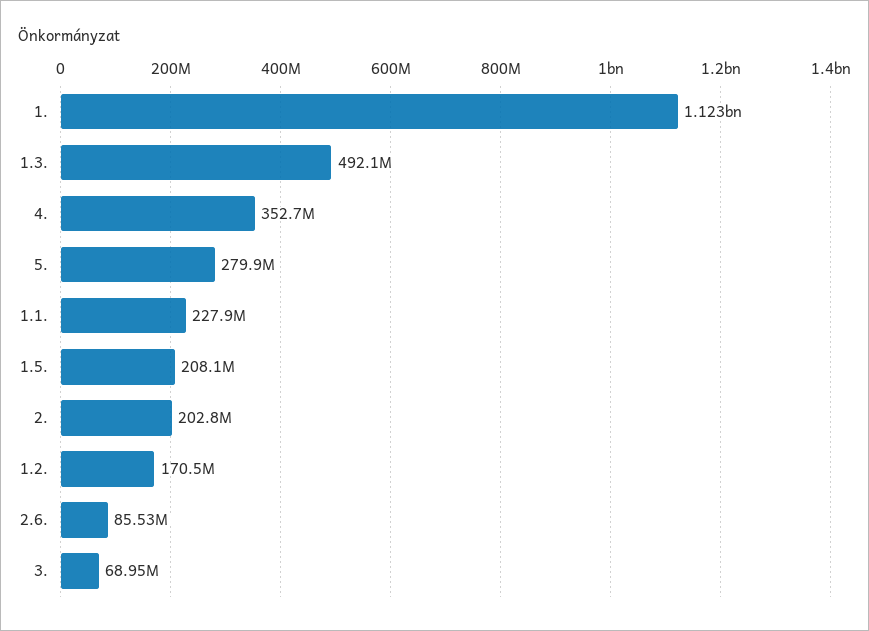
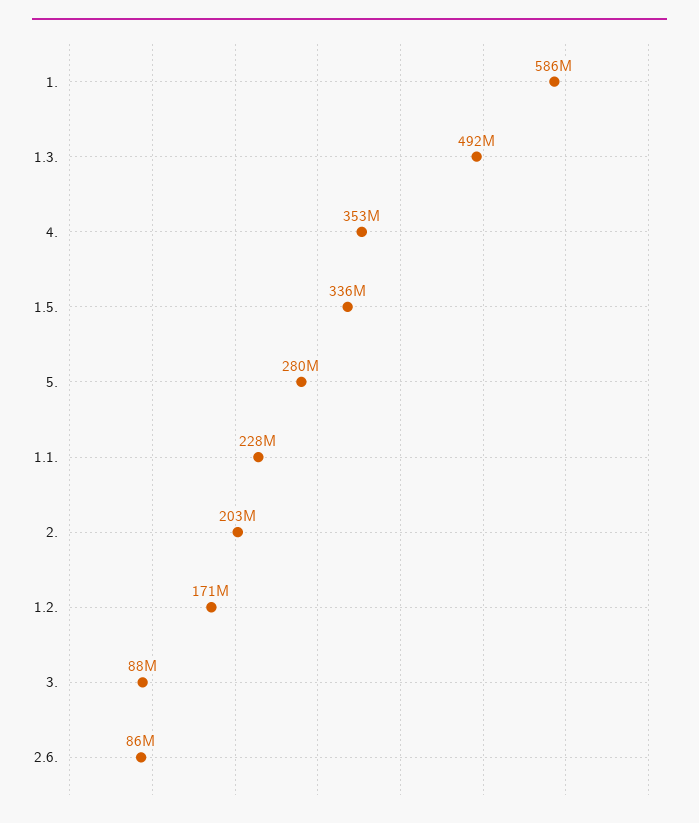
1.: 1123000000 -> 586000000
1.5.: 208100000 -> 336000000
3.: 68950000 -> 88000000

